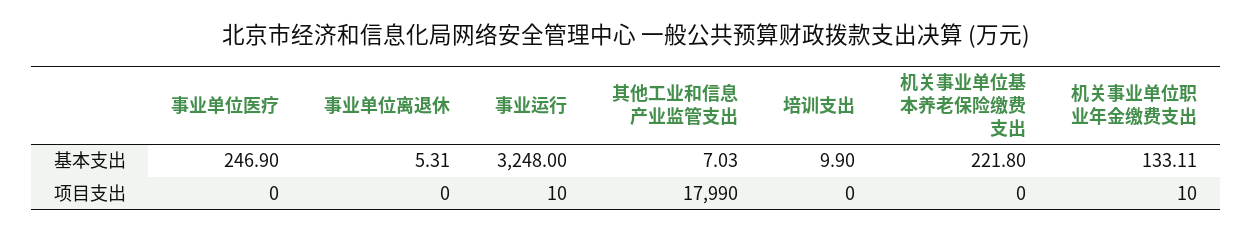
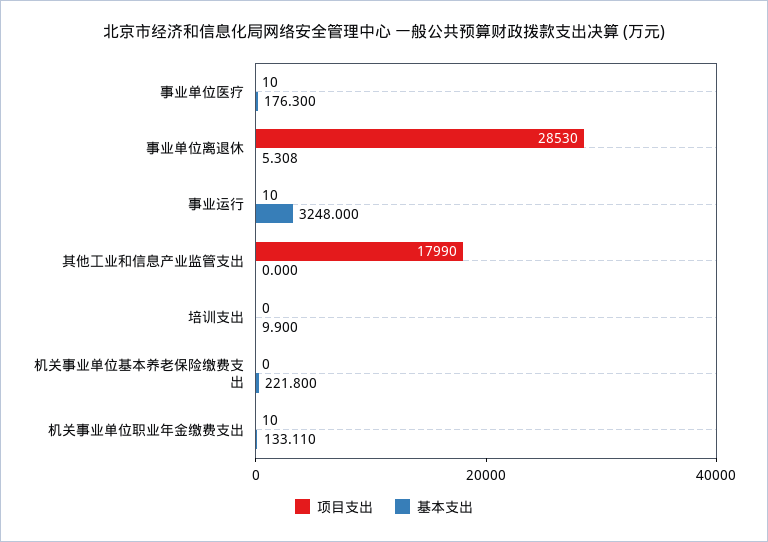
基本支出, 事业单位医疗: 246.9 -> 176.3
基本支出, 其他工业和信息产业监管支出: 7.03 -> 0
项目支出, 事业单位医疗: 0 -> 10
项目支出, 事业单位离退休: 0 -> 28530

